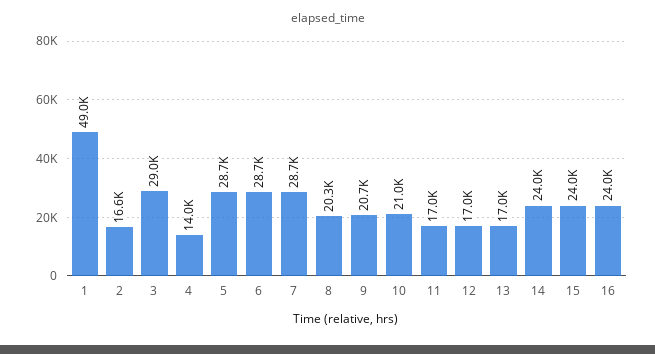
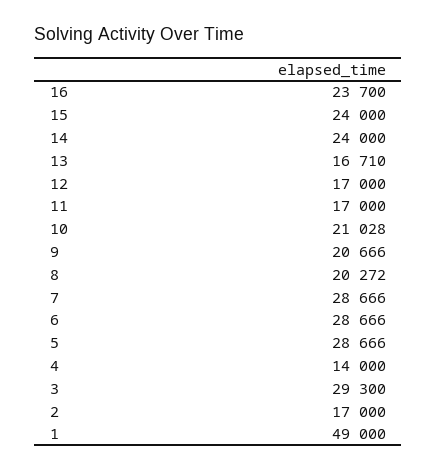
2: 16600 -> 17000
3: 29000 -> 29300
13: 17000 -> 16710
16: 24000 -> 23700

